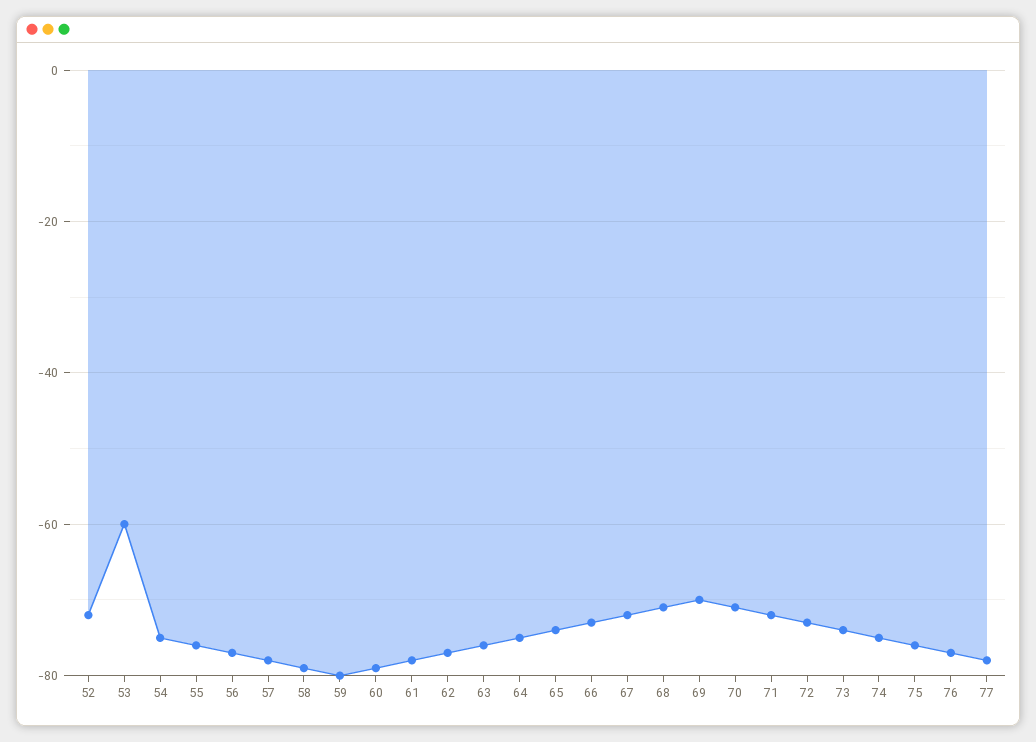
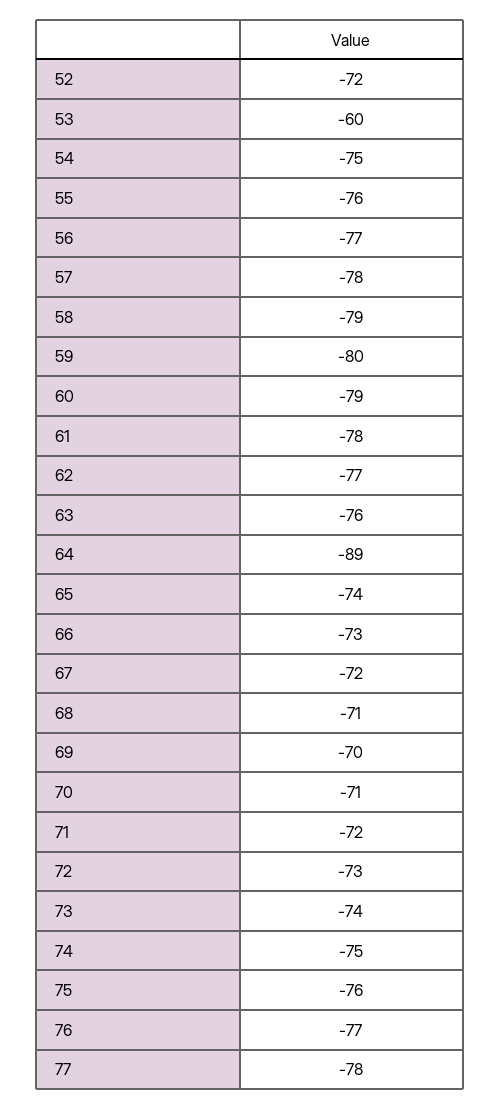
64: -75 -> -89

